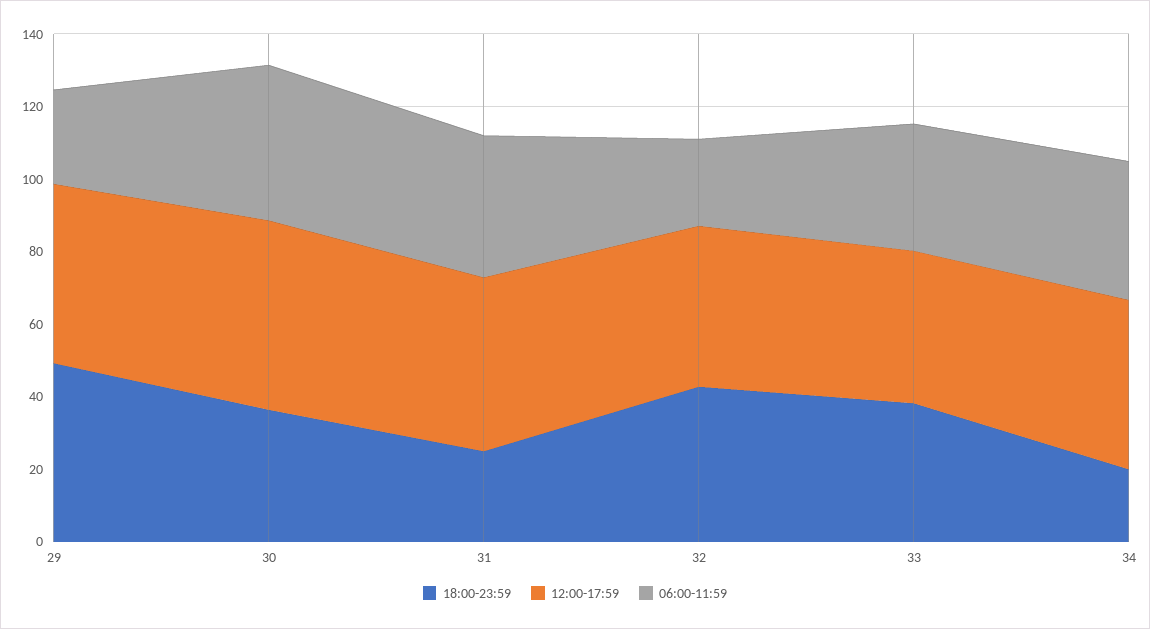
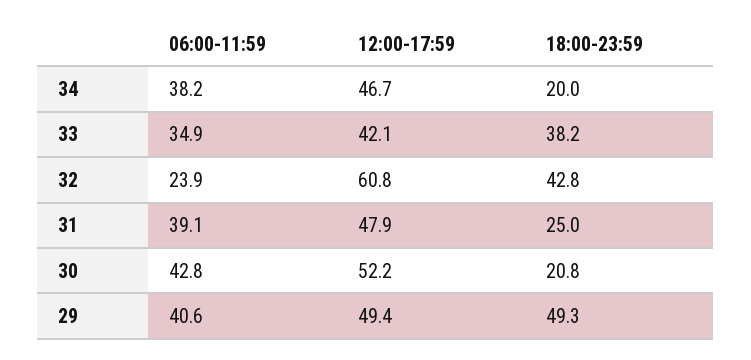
06:00-11:59, 29: 25 -> 40.6
18:00-23:59, 30: 35 -> 20.8
12:00-17:59, 32: 45 -> 60.8

